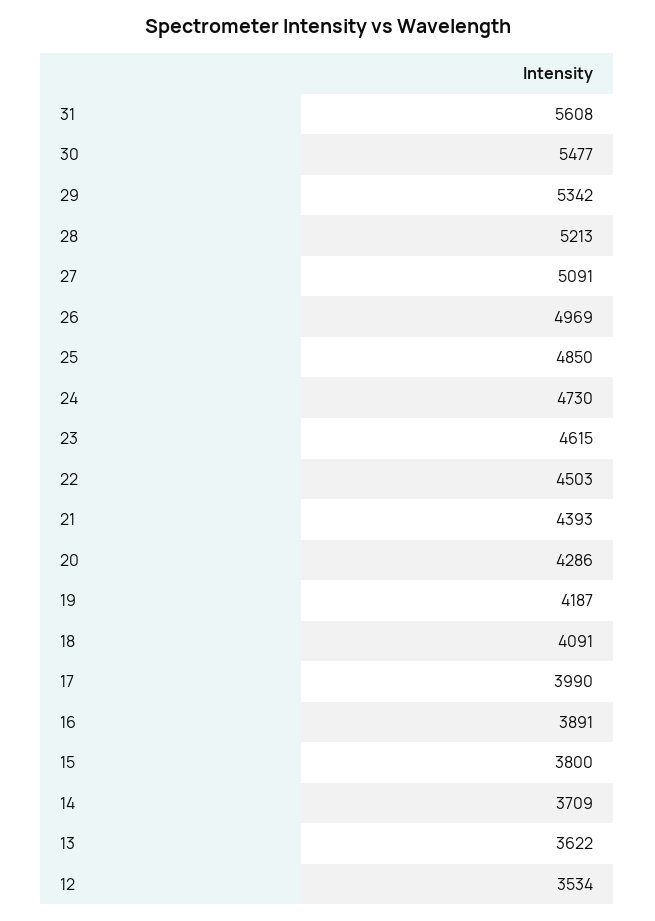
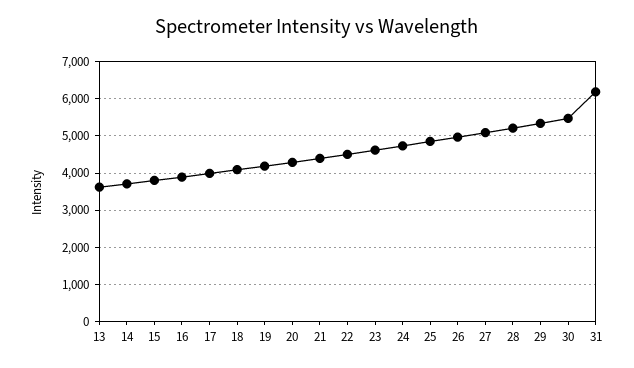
31: 5608 -> 6200
12: 3534 -> none

